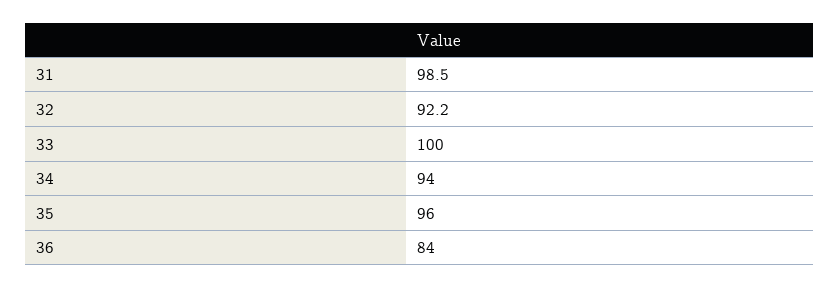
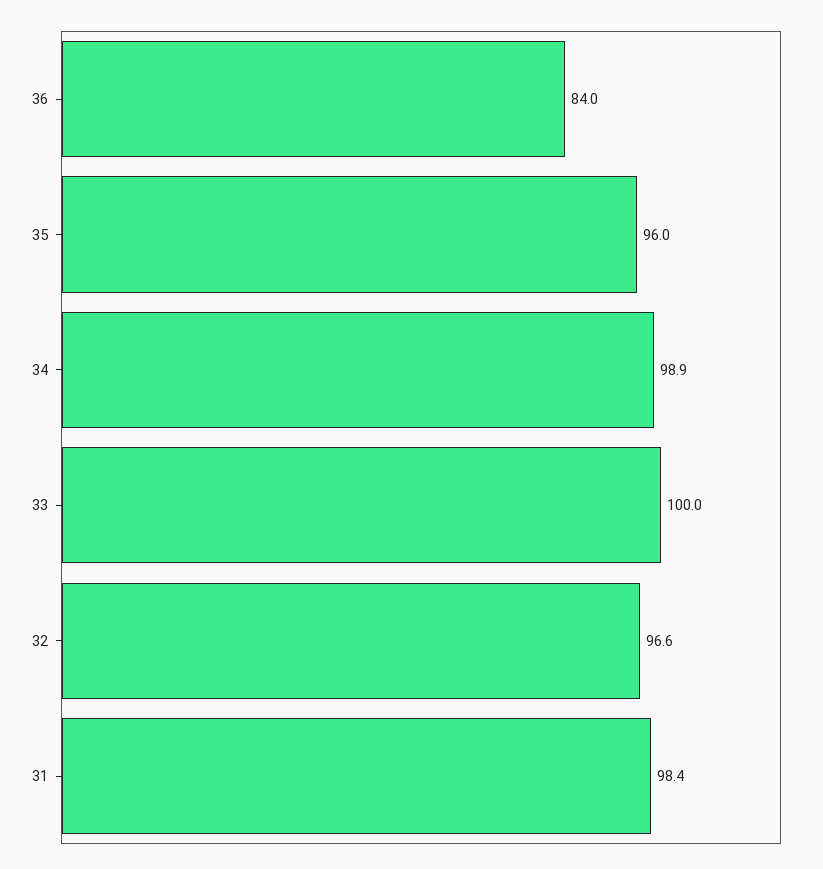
31: 98.5 -> 98.4
32: 92.2 -> 96.6
34: 94 -> 98.9

